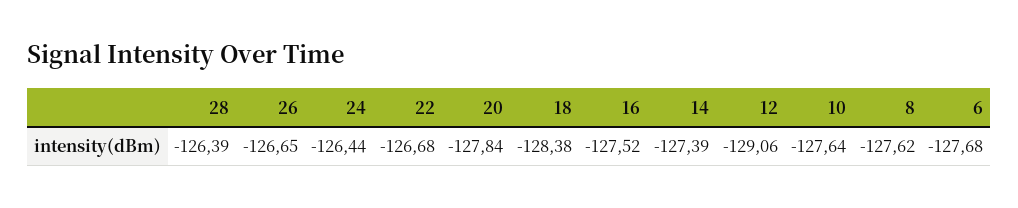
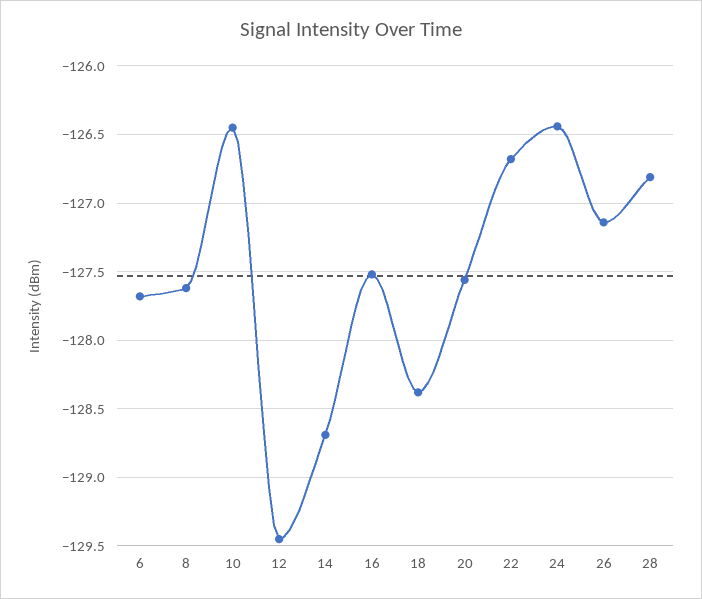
28: -126.39 -> -126.8
26: -126.65 -> -127.15
20: -127.84 -> -127.55
14: -127.39 -> -128.7
12: -129.06 -> -129.45
10: -127.64 -> -126.45

